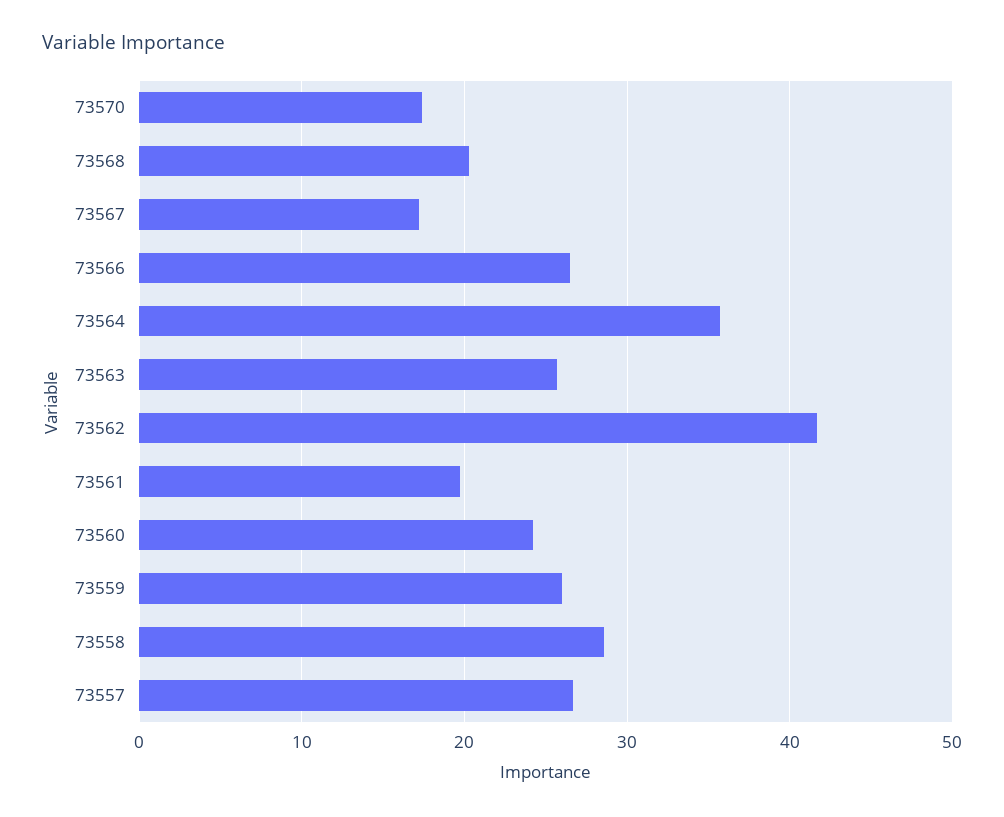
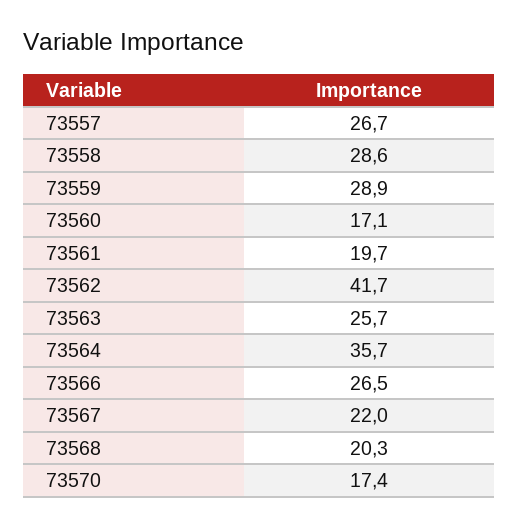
73567: 17 -> 22
73560: 24 -> 17.1
73559: 26 -> 28.9

